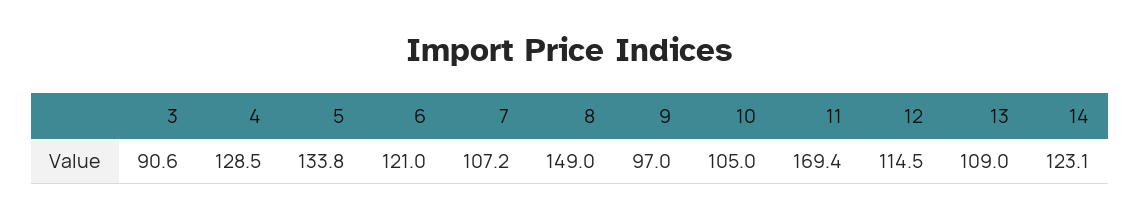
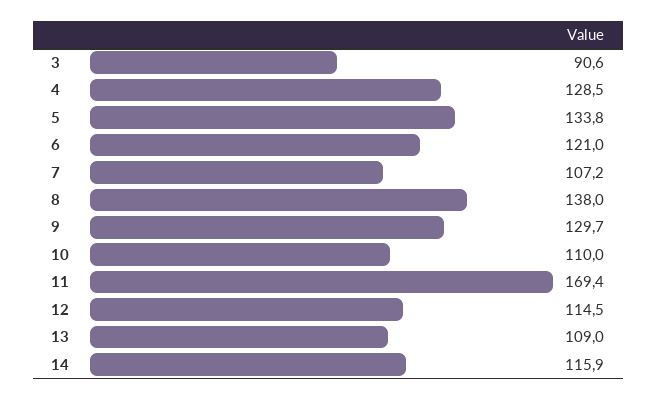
8: 149 -> 138
9: 97 -> 129.7
10: 105 -> 110
14: 123.1 -> 115.9

